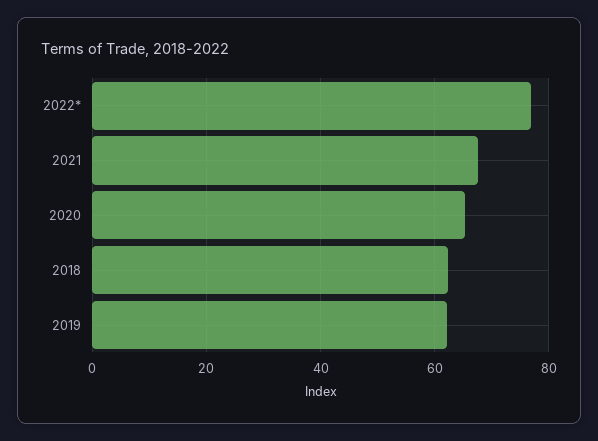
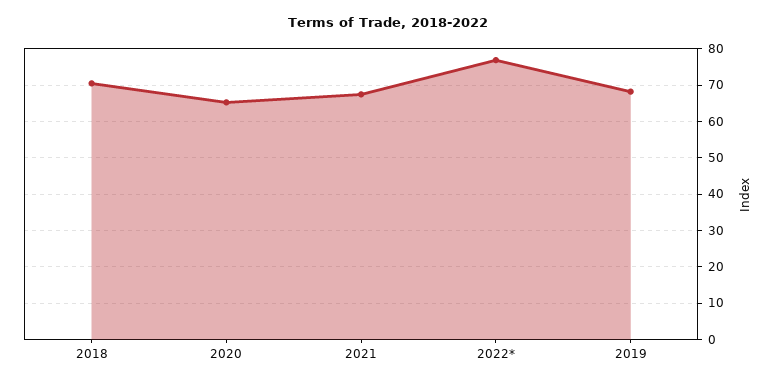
2018: 62 -> 70
2019: 62 -> 68

